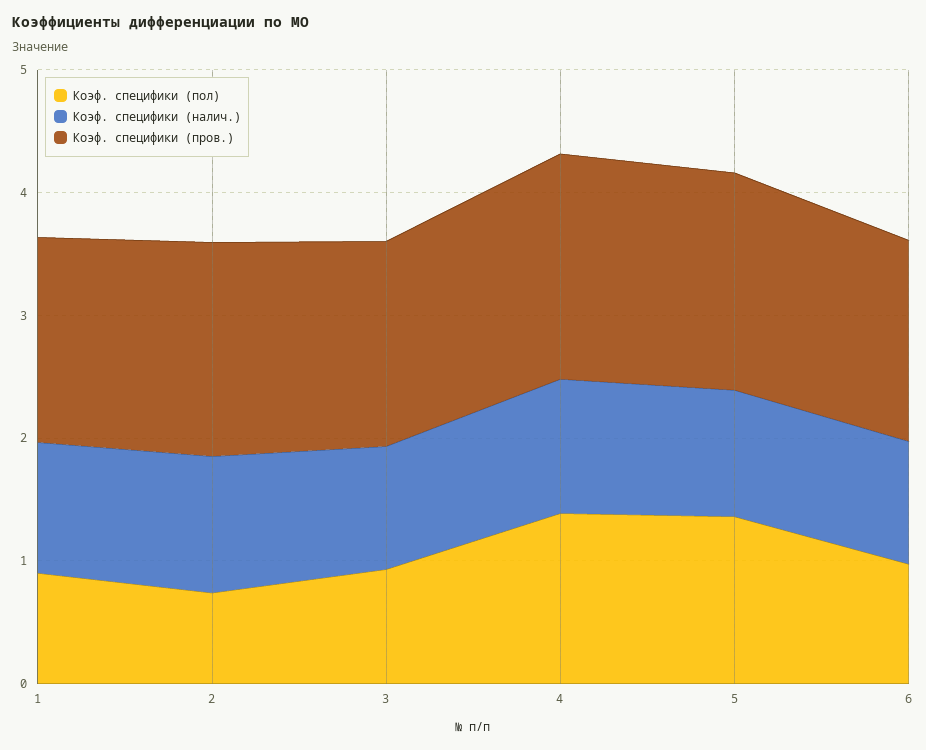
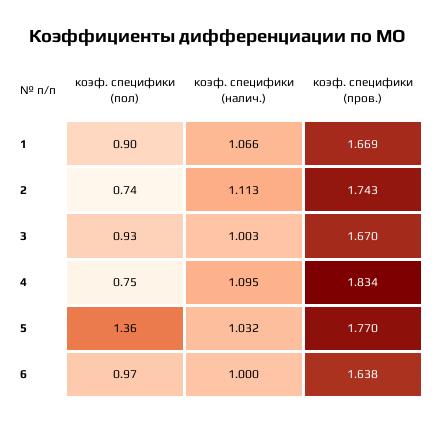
Коэф. специфики (пол), 4: 1.4 -> 0.75

